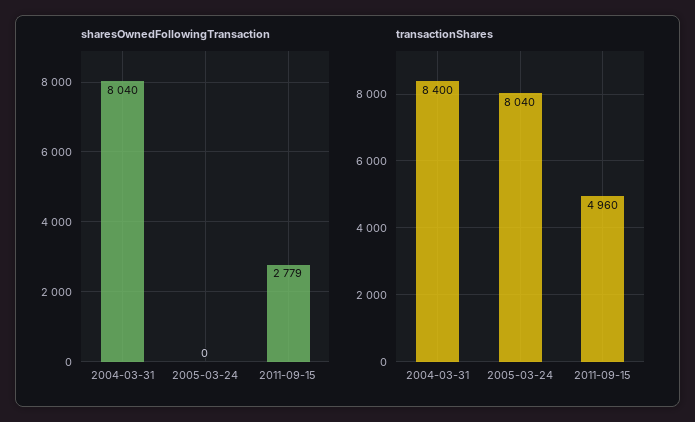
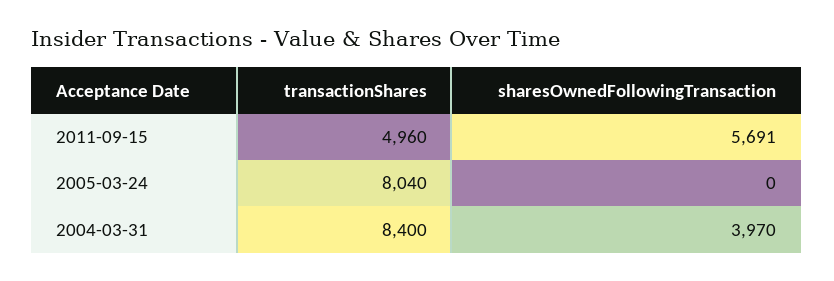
sharesOwnedFollowingTransaction, 2004-03-31: 8040 -> 3970
sharesOwnedFollowingTransaction, 2011-09-15: 2779 -> 5691

